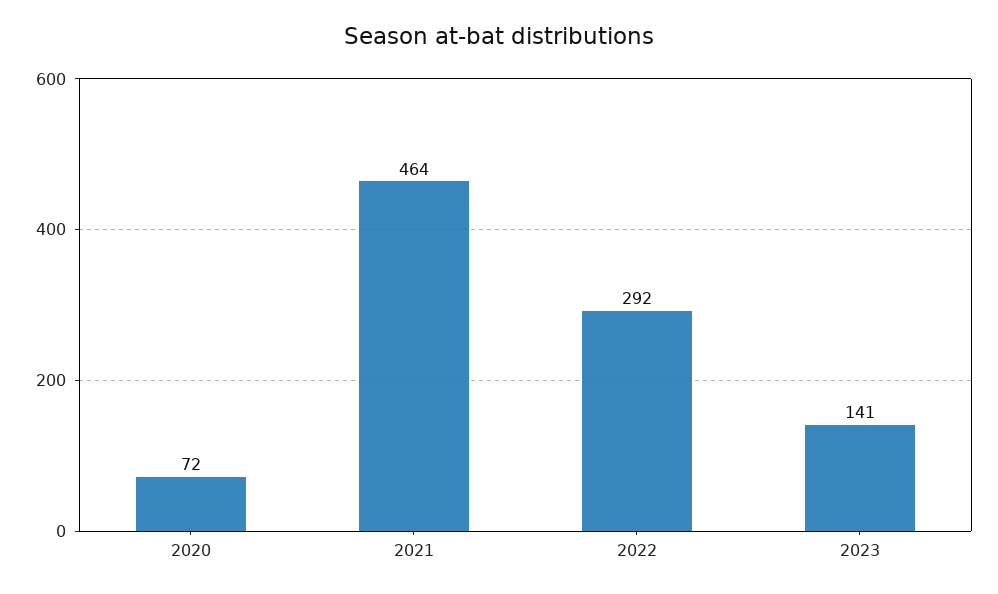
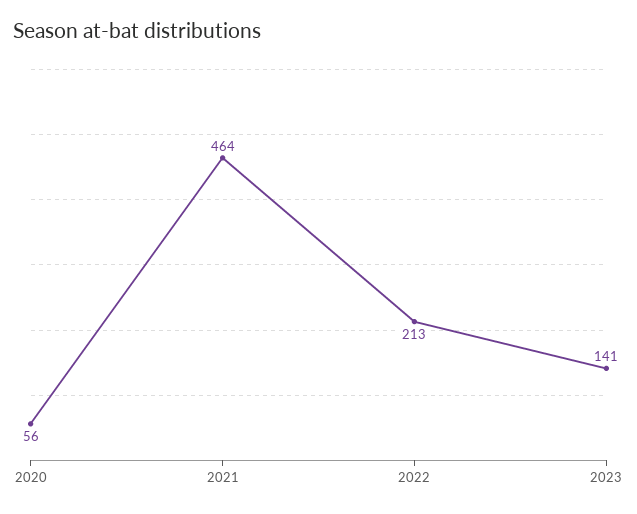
2020: 72 -> 56
2022: 292 -> 213

